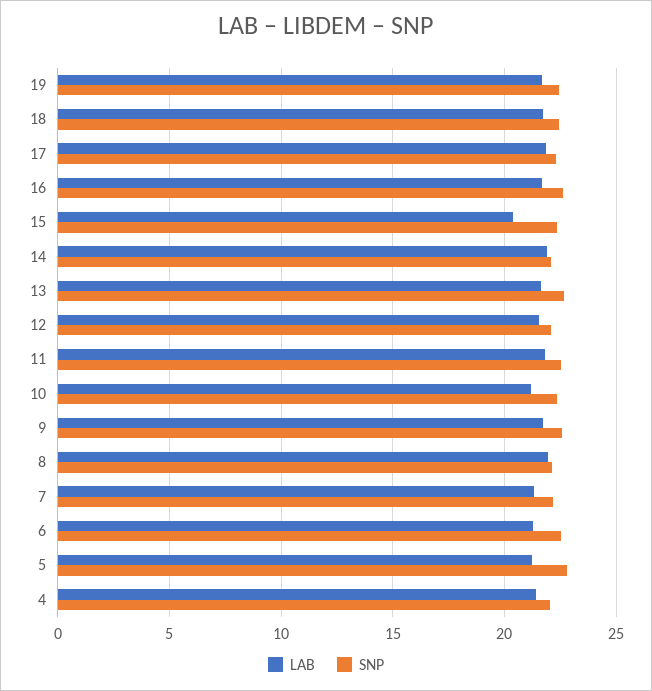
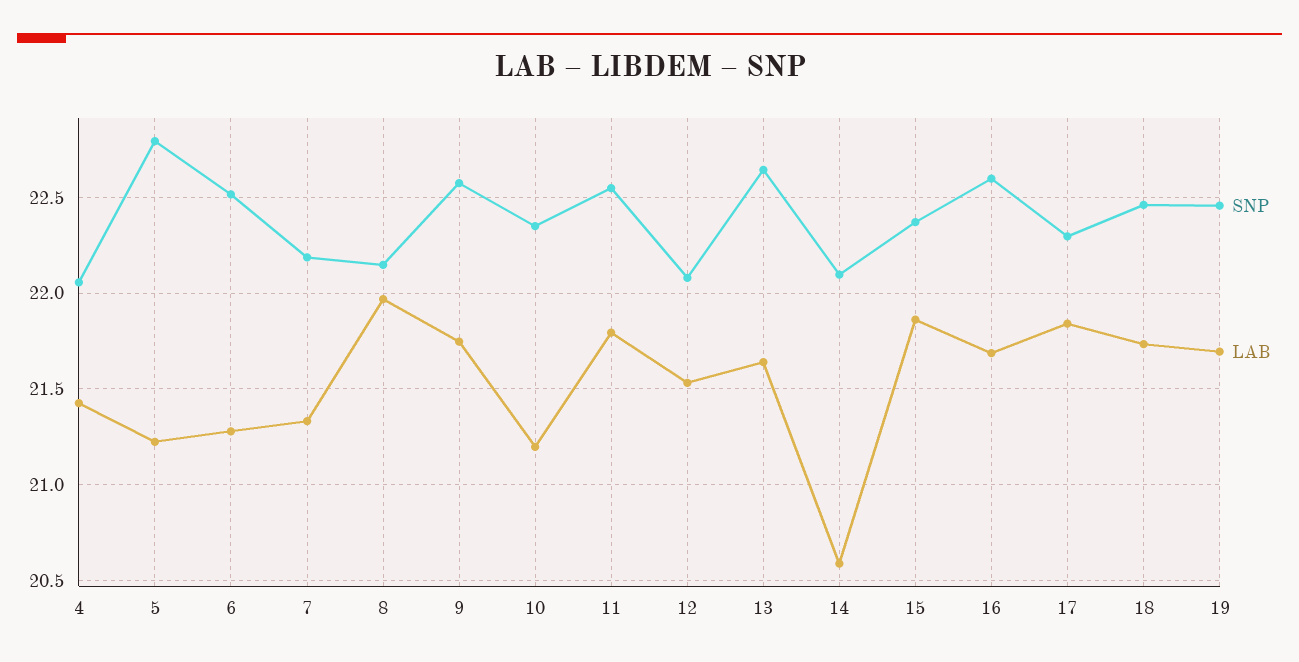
LAB, 15: 20.5 -> 21.85
LAB, 14: 22 -> 20.6

